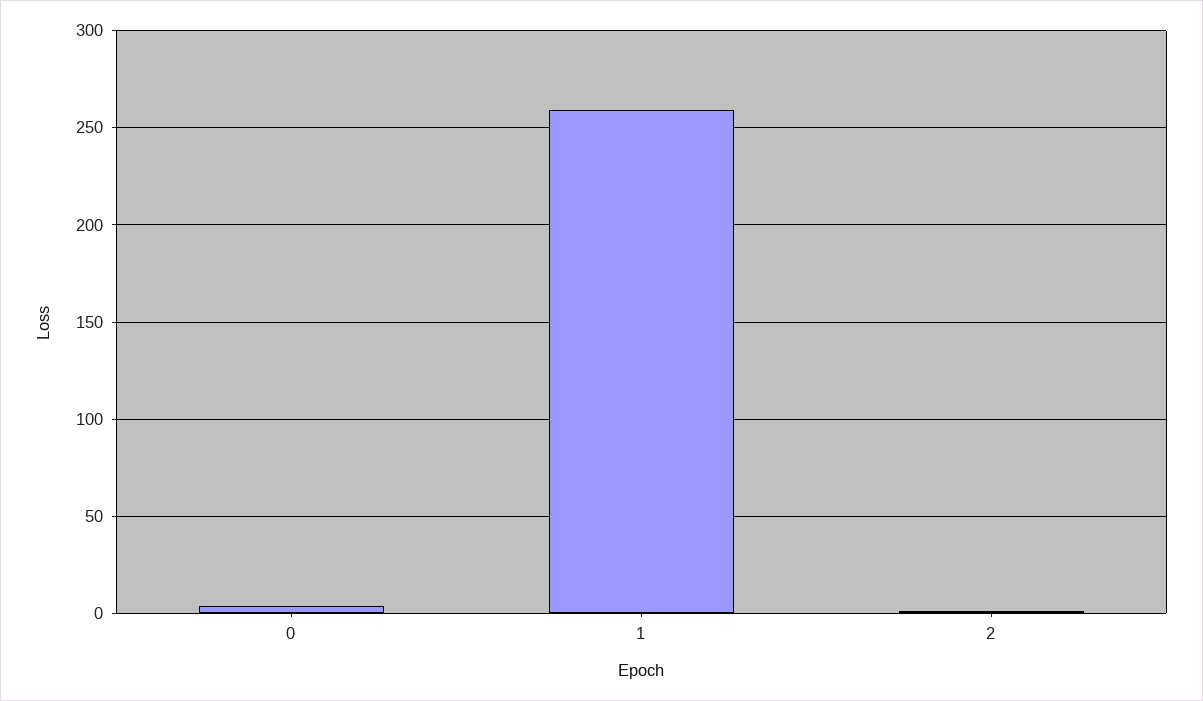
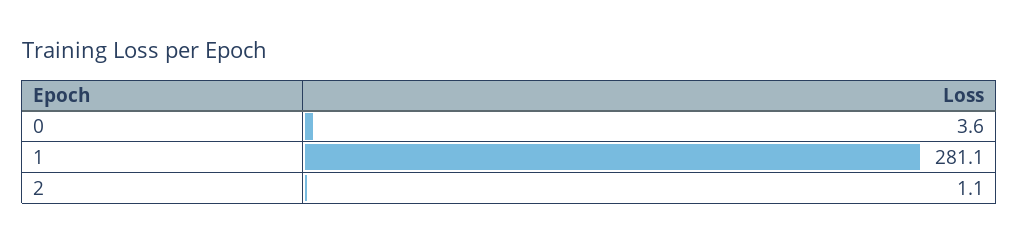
1: 260 -> 281.1

